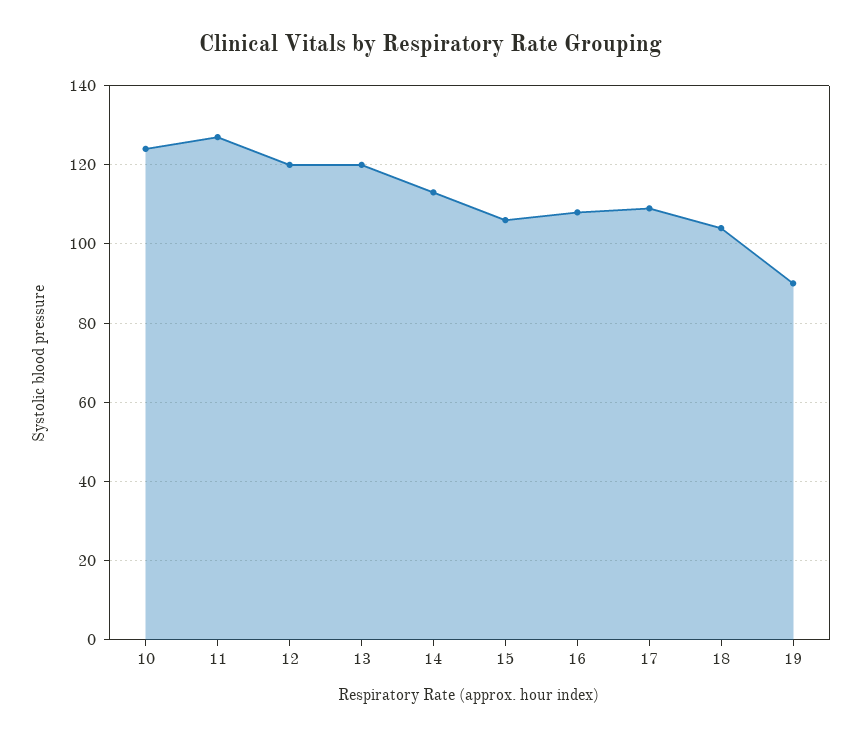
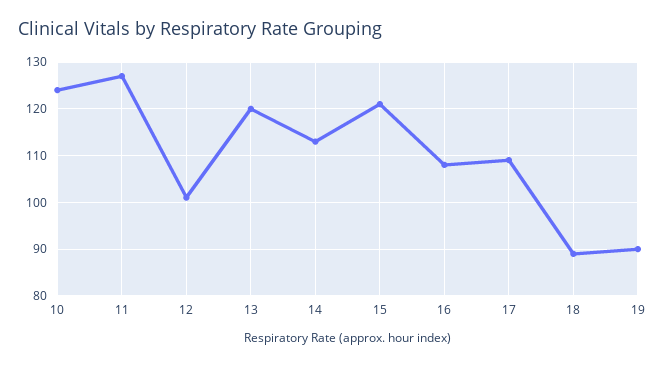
12: 120 -> 100
15: 105 -> 120
18: 105 -> 90

